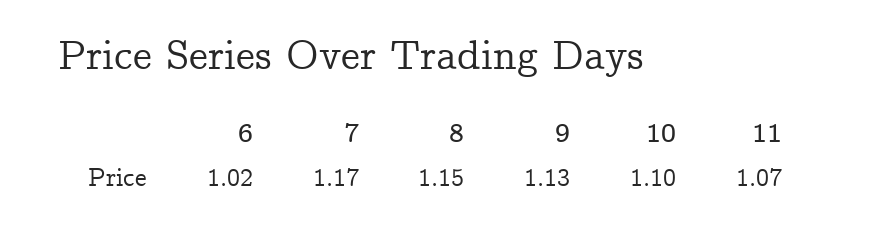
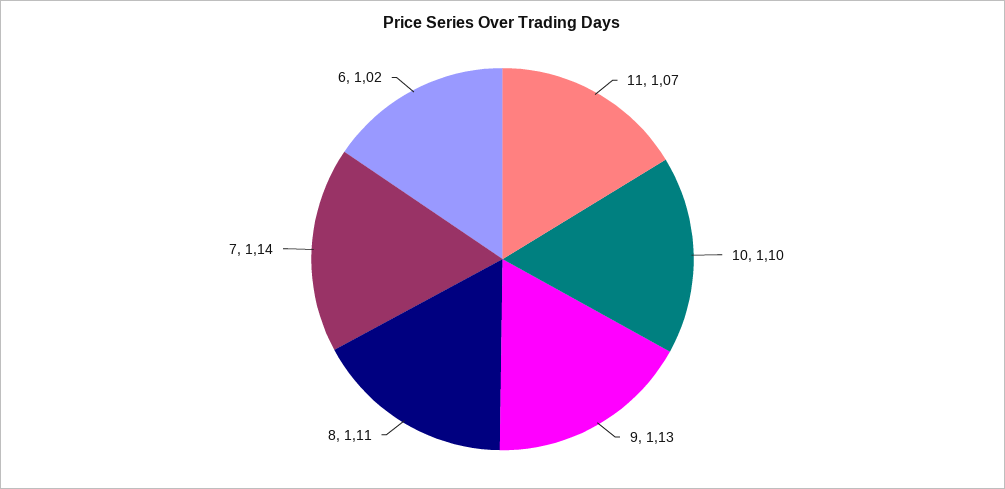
7: 1.17 -> 1.14
8: 1.15 -> 1.11

